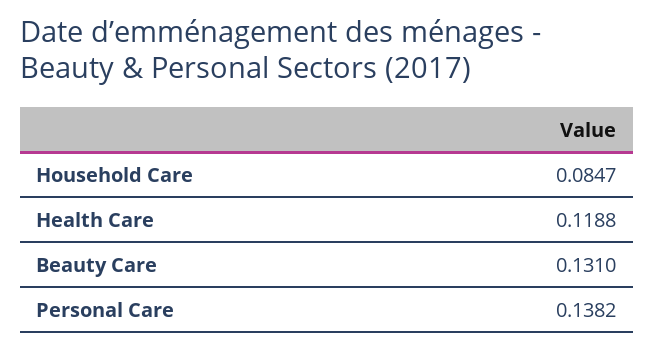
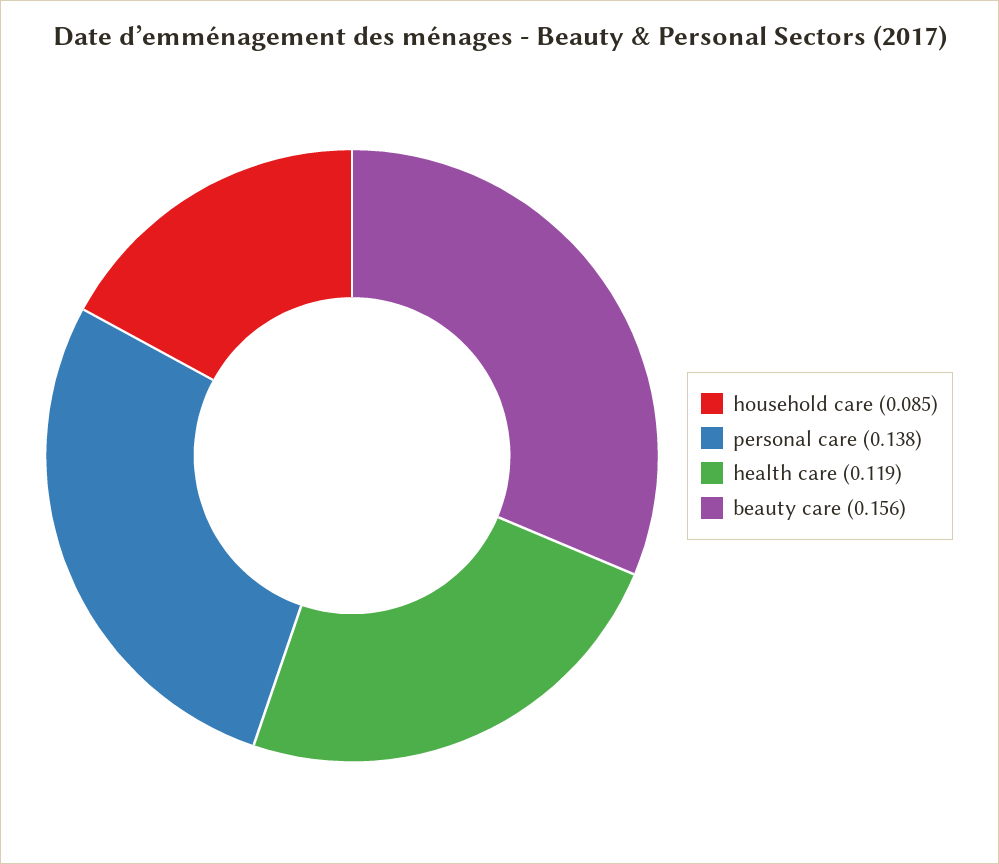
Beauty Care: 0.131 -> 0.156

